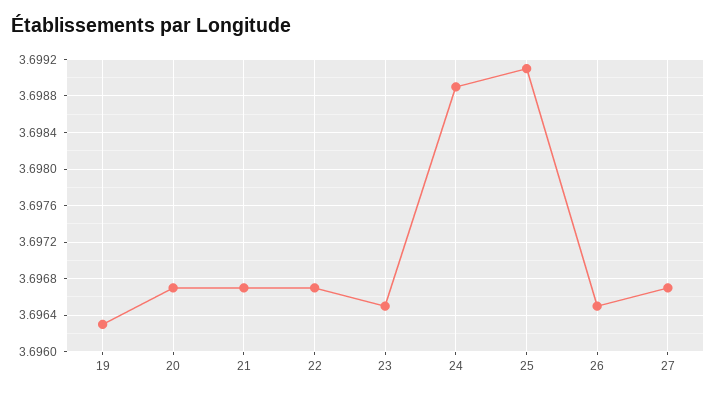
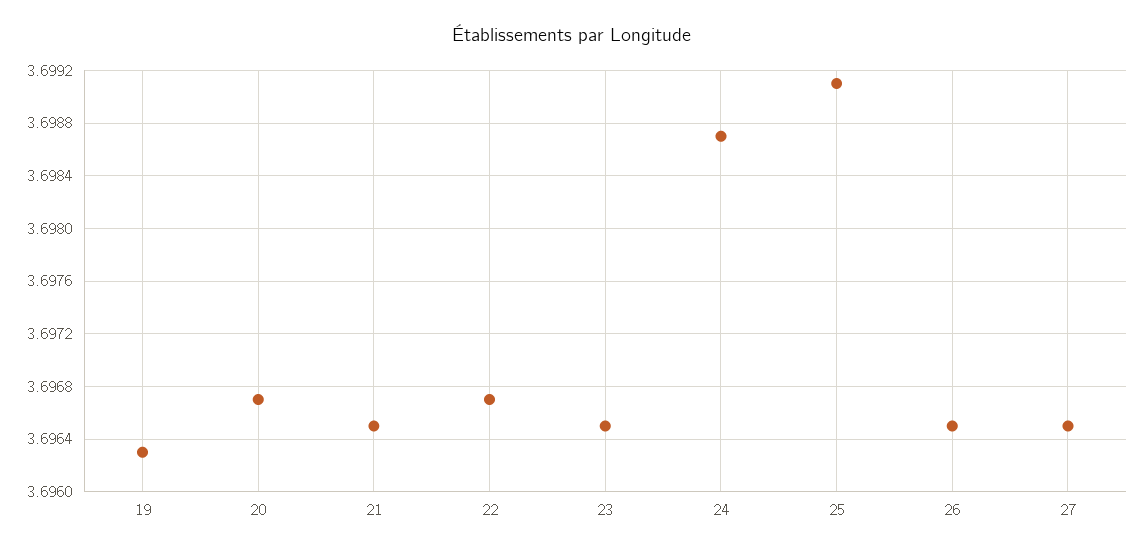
21: 3.6967 -> 3.6965
24: 3.6989 -> 3.6987
27: 3.6967 -> 3.6965

